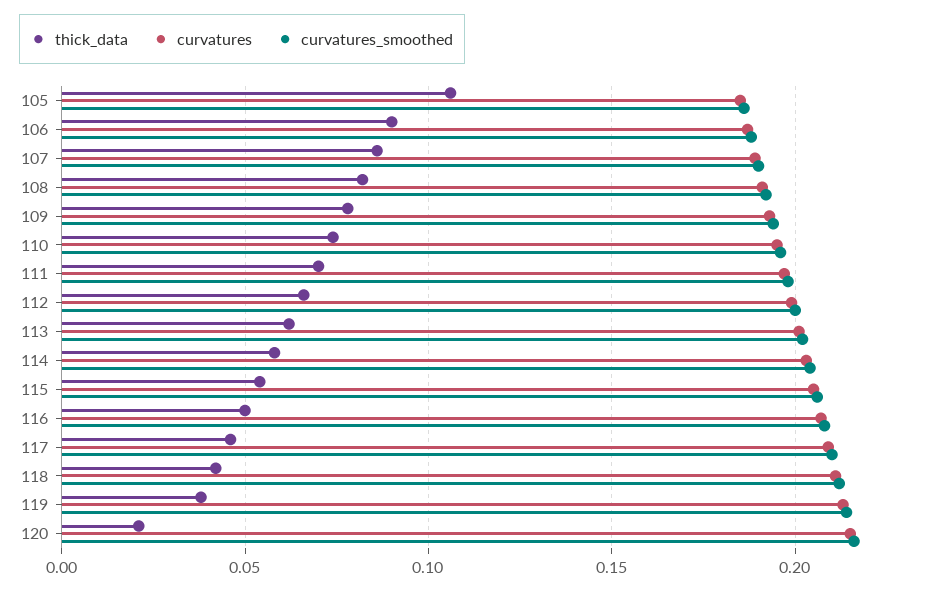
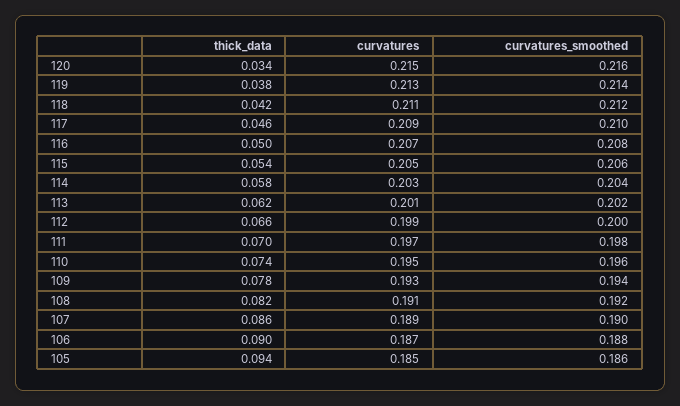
thick_data, 105: 0.105 -> 0.094
thick_data, 120: 0.02 -> 0.034

